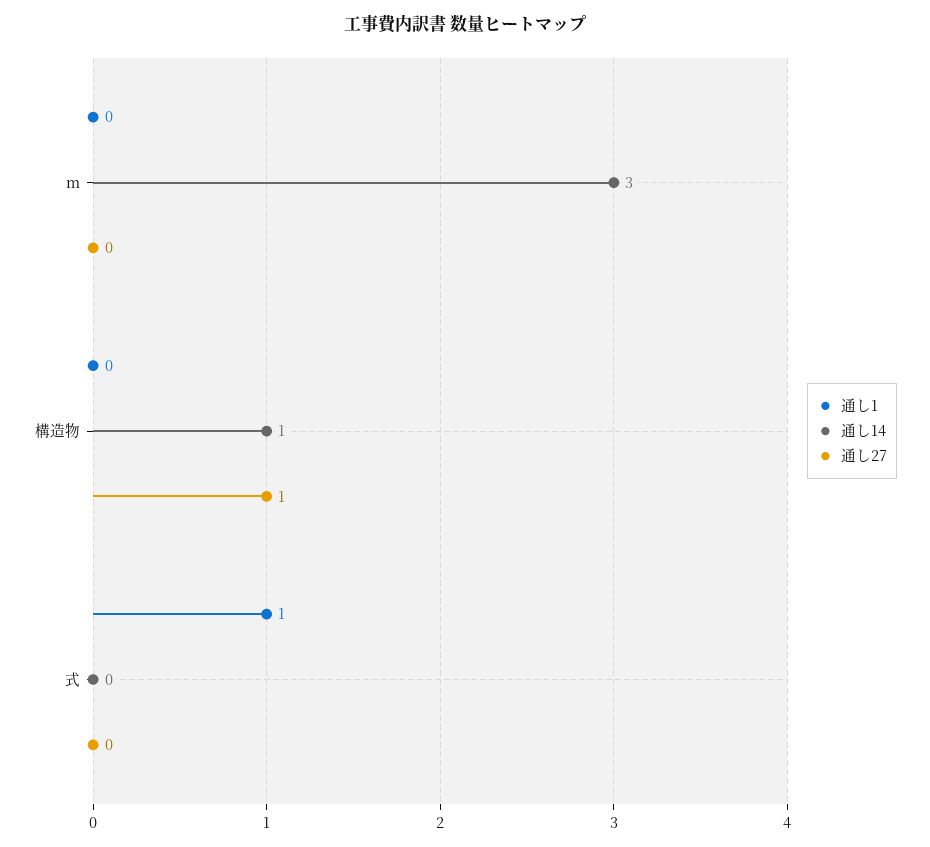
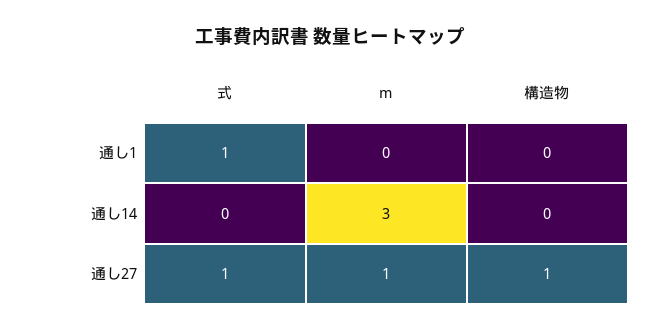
通し27, m: 0 -> 1
通し14, 構造物: 1 -> 0
通し27, 式: 0 -> 1

